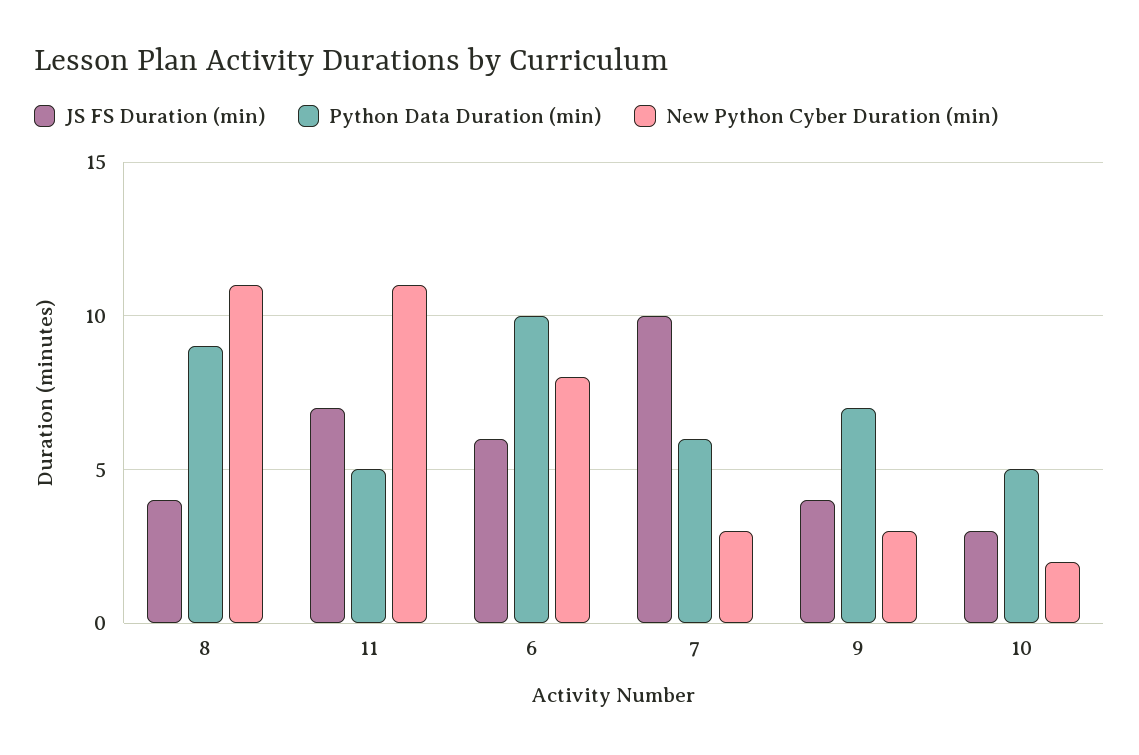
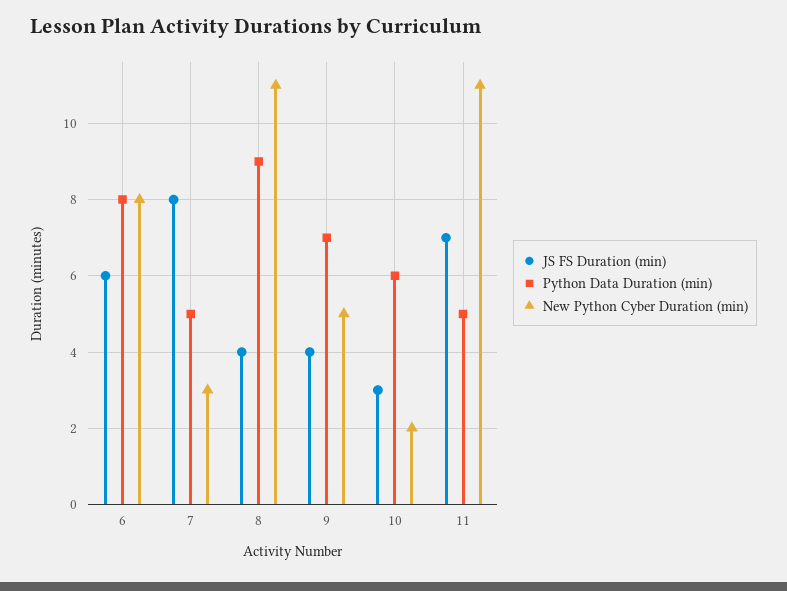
Python Data Duration (min), 6: 10 -> 8
JS FS Duration (min), 7: 10 -> 8
Python Data Duration (min), 7: 6 -> 5
New Python Cyber Duration (min), 9: 3 -> 5
Python Data Duration (min), 10: 5 -> 6

